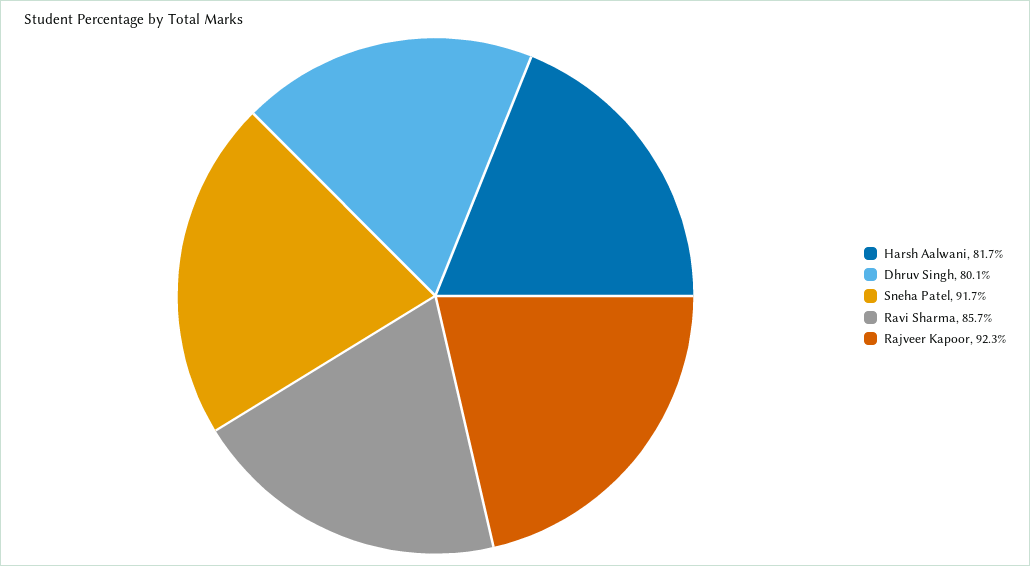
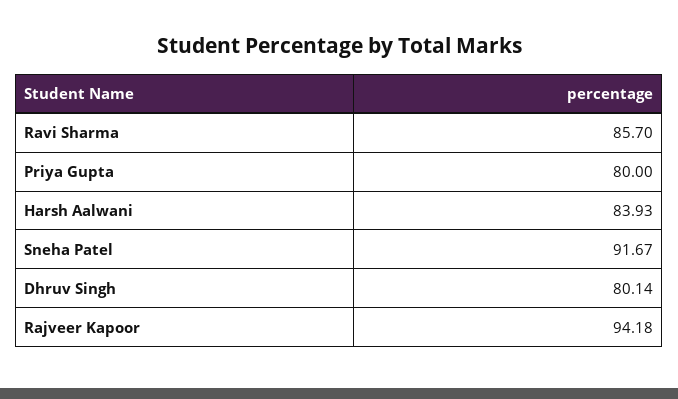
Harsh Aalwani: 81.7 -> 83.93
Rajveer Kapoor: 92.3 -> 94.18
Priya Gupta: none -> 80

